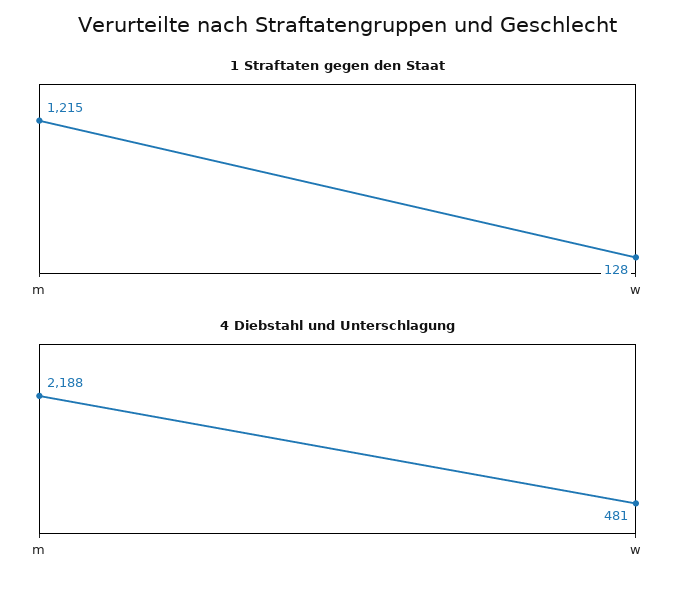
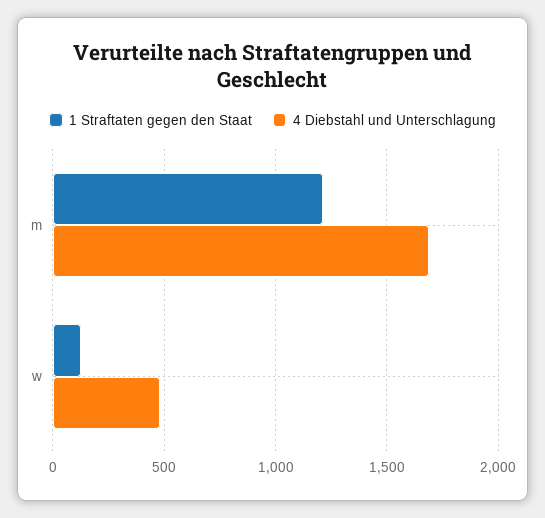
4 Diebstahl und Unterschlagung, m: 2188 -> 1700

